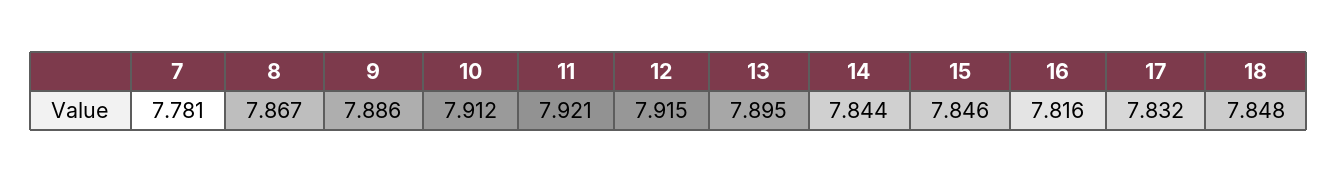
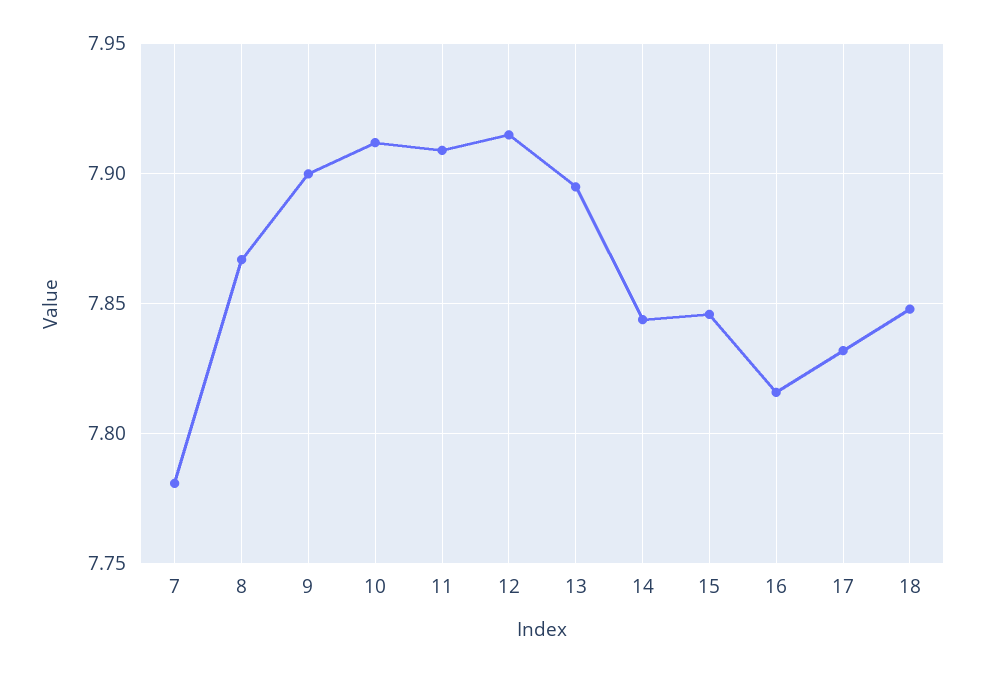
9: 7.886 -> 7.9
11: 7.921 -> 7.91

